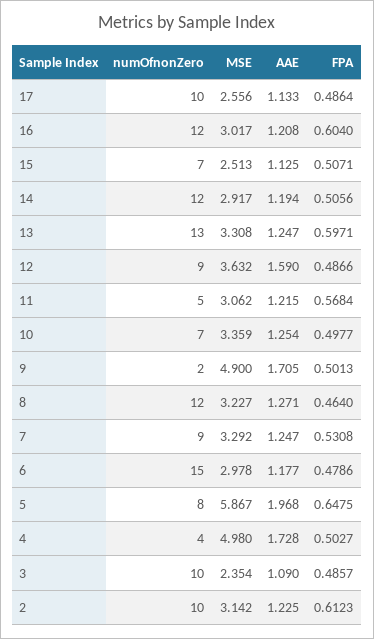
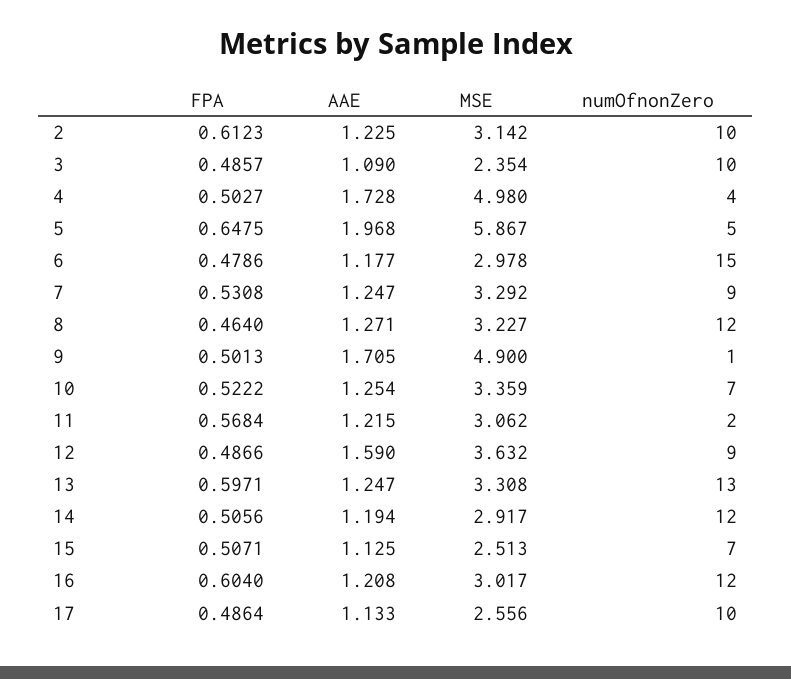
numOfnonZero, 11: 5 -> 2
FPA, 10: 0.4977 -> 0.5222
numOfnonZero, 9: 2 -> 1
numOfnonZero, 5: 8 -> 5

